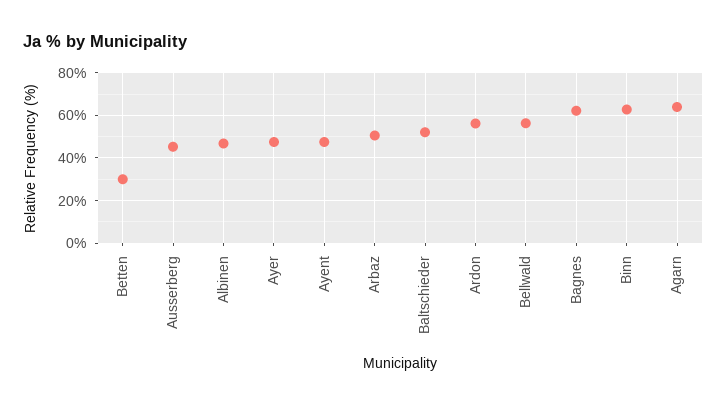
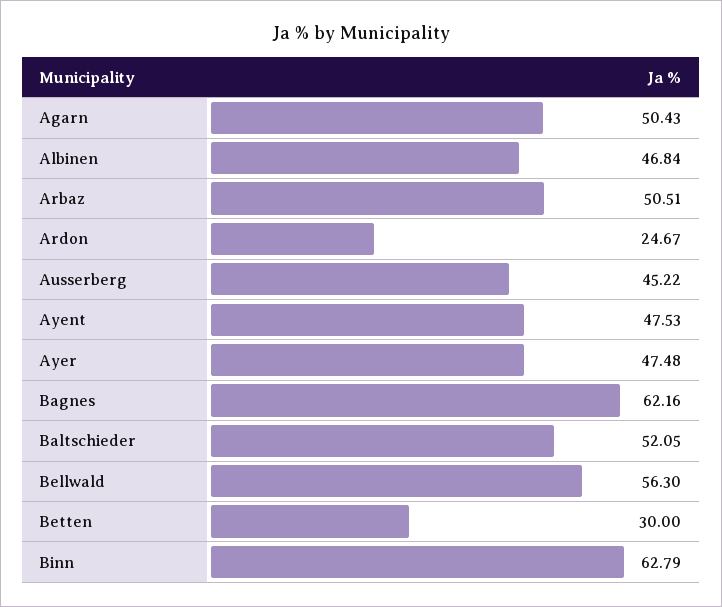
Ardon: 55 -> 24.67
Agarn: 65 -> 50.43

